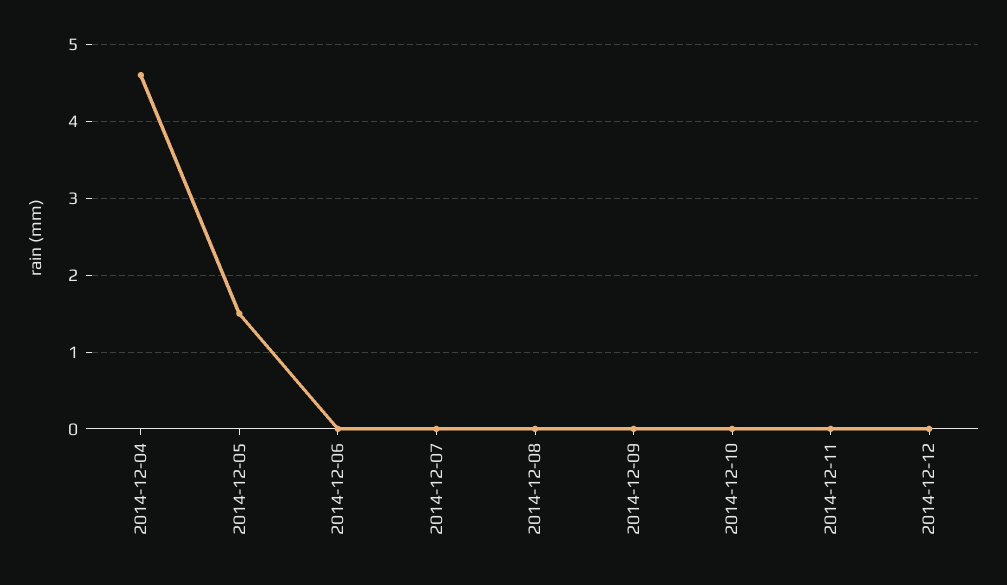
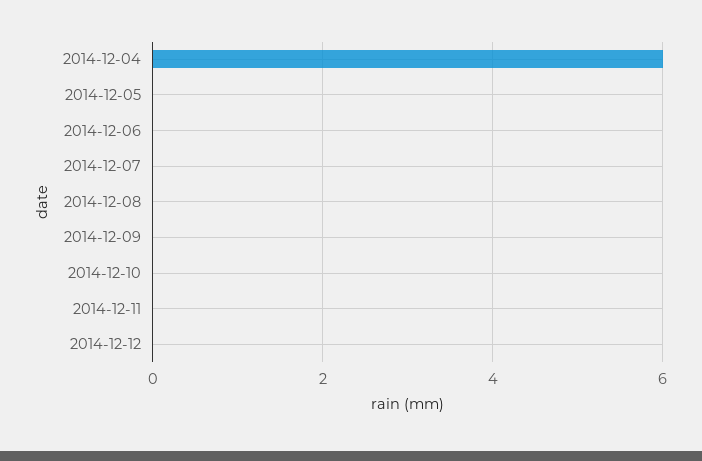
2014-12-04: 4.6 -> 6
2014-12-05: 1.5 -> 0

